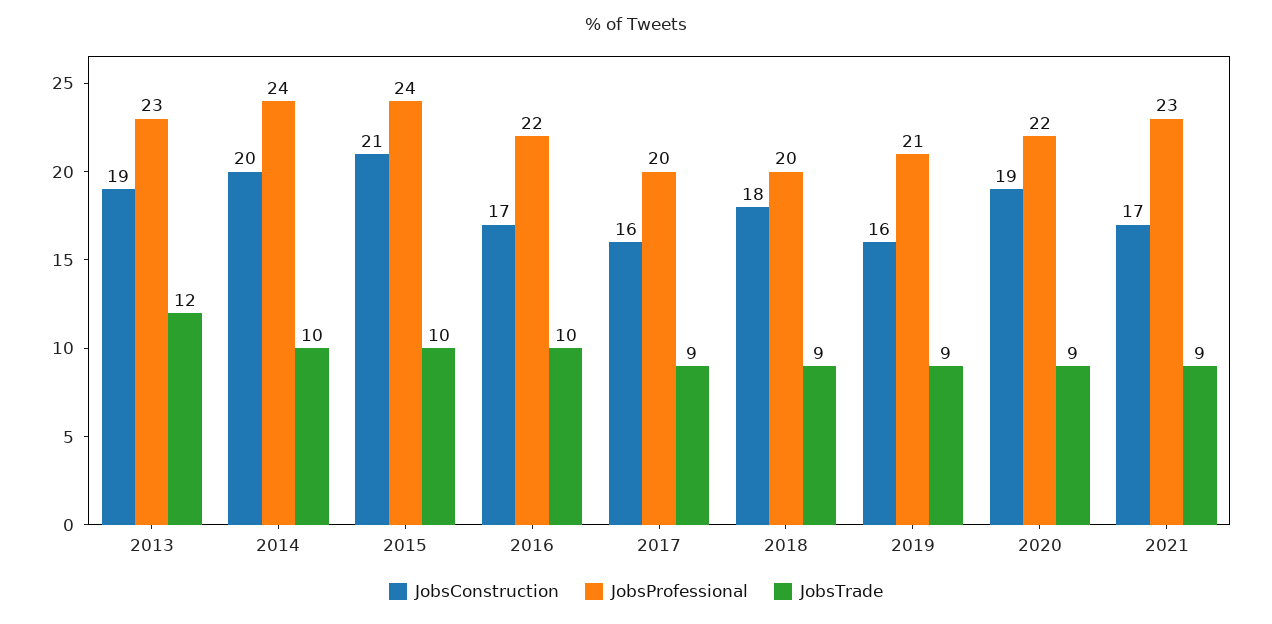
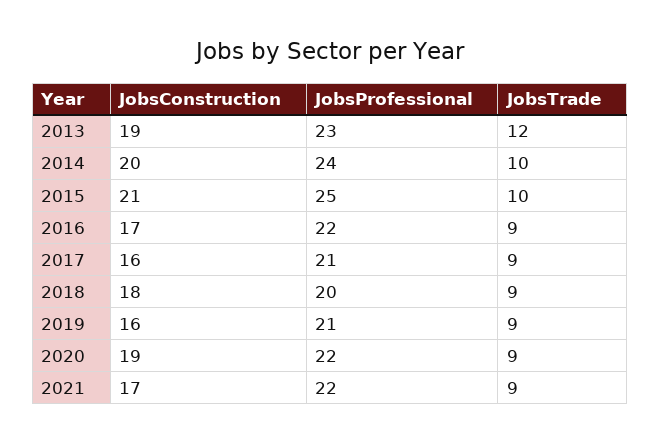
JobsProfessional, 2015: 24 -> 25
JobsTrade, 2016: 10 -> 9
JobsProfessional, 2017: 20 -> 21
JobsProfessional, 2021: 23 -> 22

